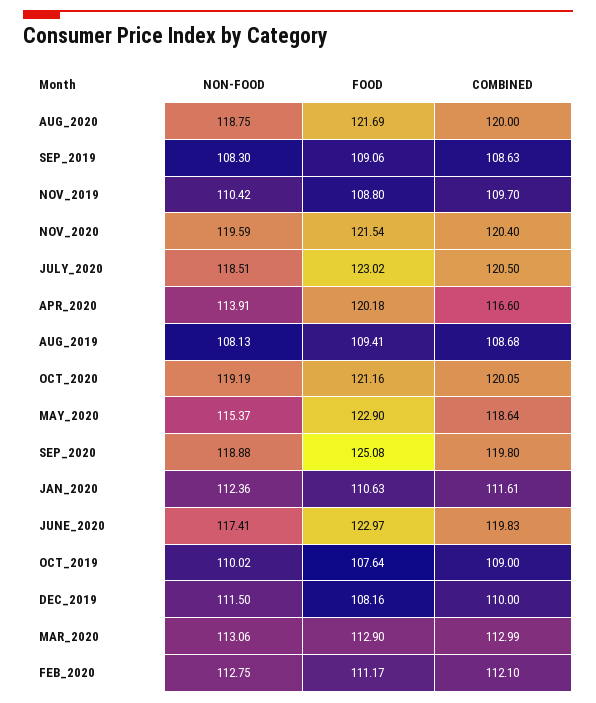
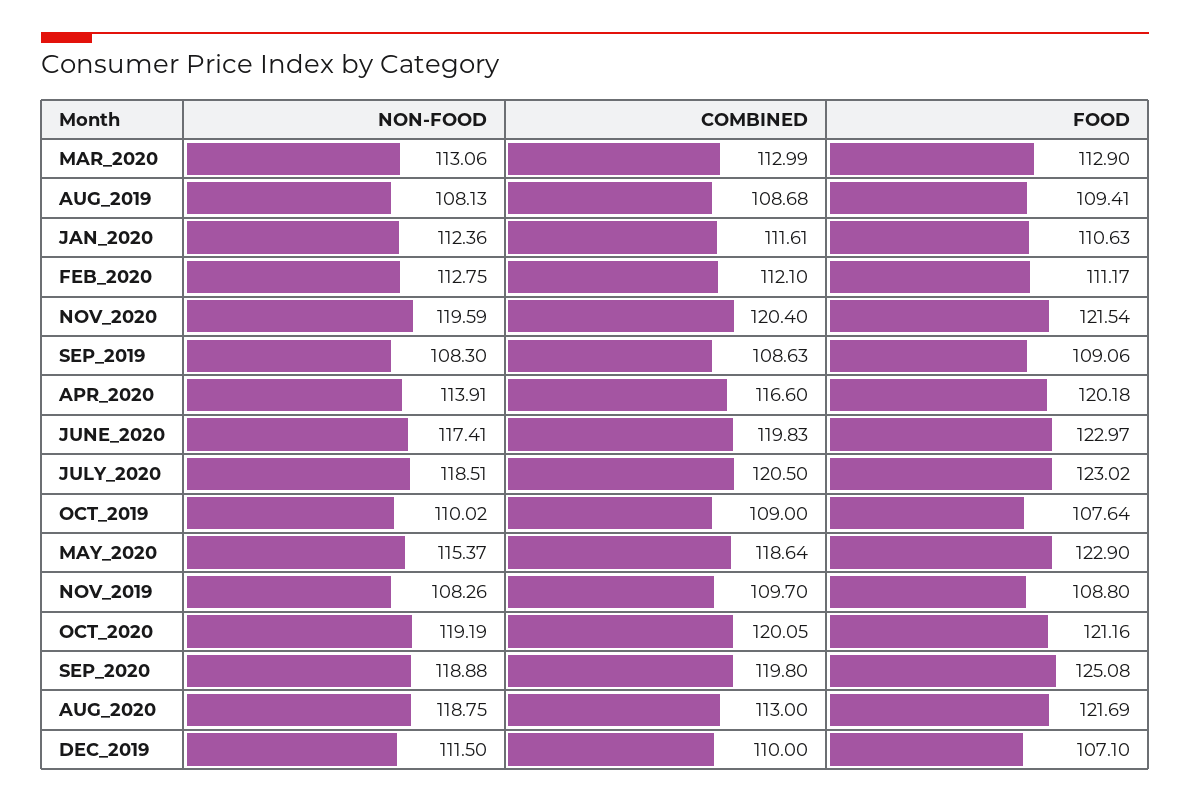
COMBINED, AUG_2020: 120 -> 113
NON-FOOD, NOV_2019: 110.42 -> 108.26
FOOD, DEC_2019: 108.16 -> 107.1

